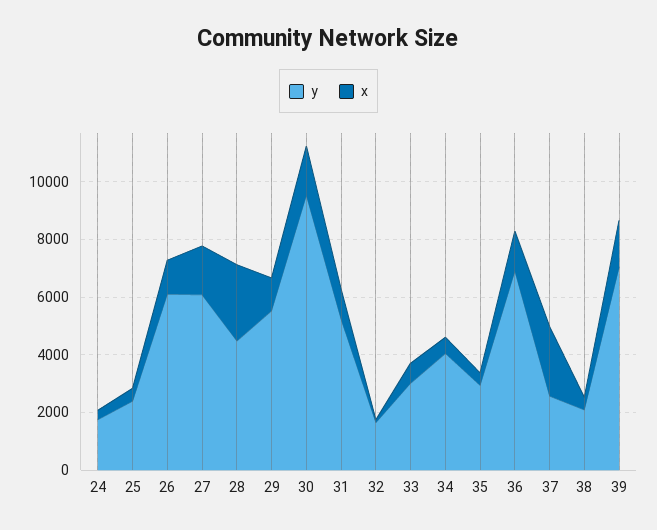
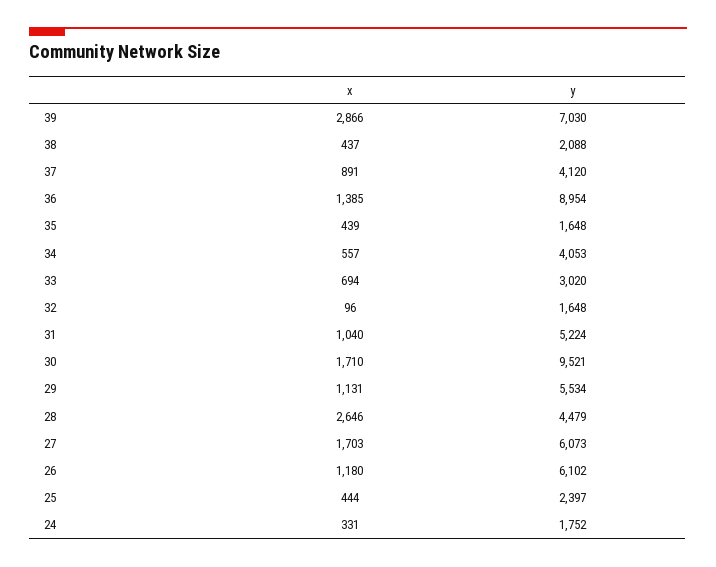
y, 35: 3000 -> 1648
y, 36: 7000 -> 8954
y, 37: 2500 -> 4120
x, 37: 2500 -> 891
x, 39: 1500 -> 2866

